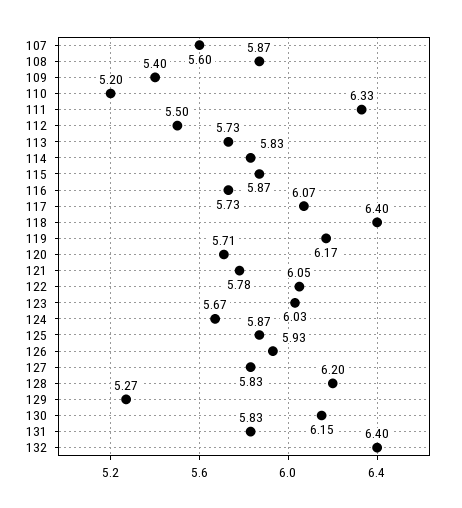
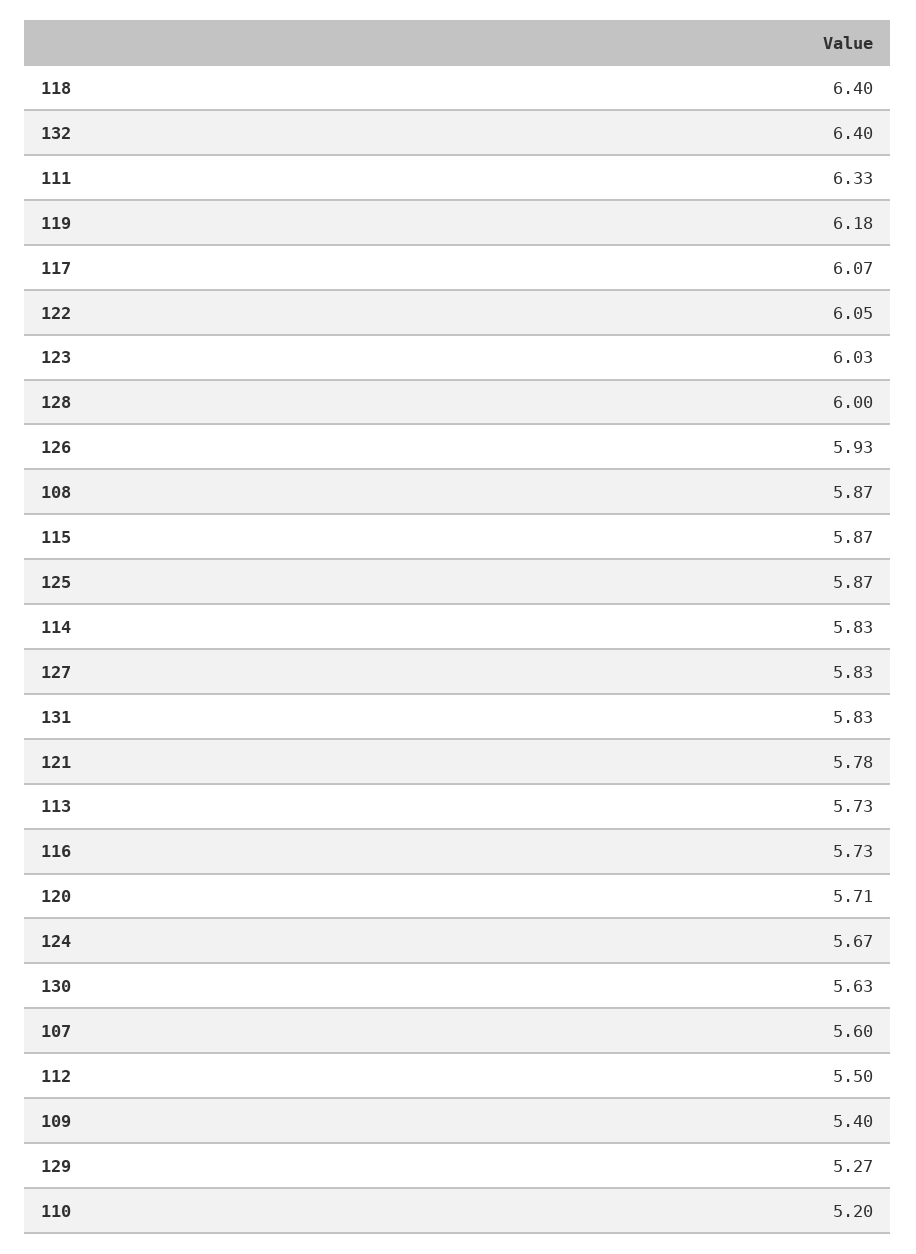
119: 6.17 -> 6.18
128: 6.2 -> 6
130: 6.15 -> 5.63

